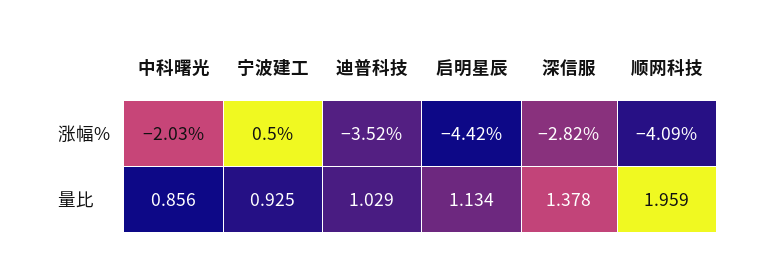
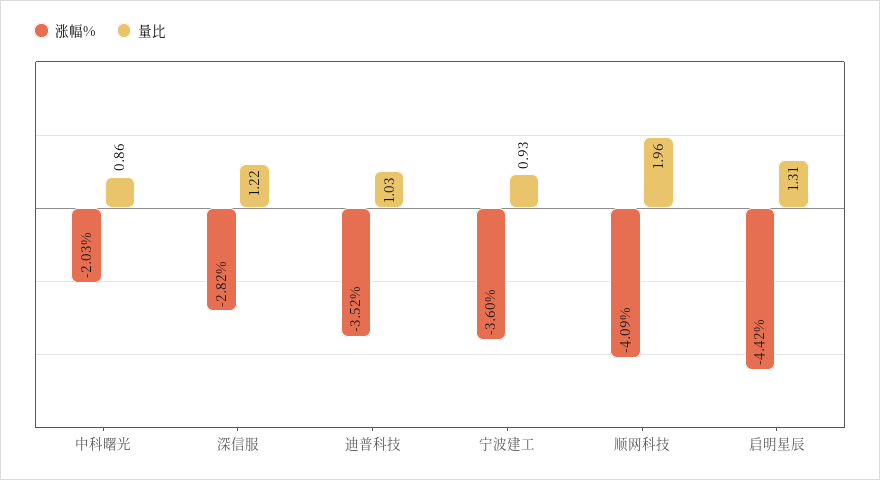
涨幅%, 宁波建工: 0.5 -> -3.6
量比, 启明星辰: 1.134 -> 1.31
量比, 深信服: 1.378 -> 1.22

